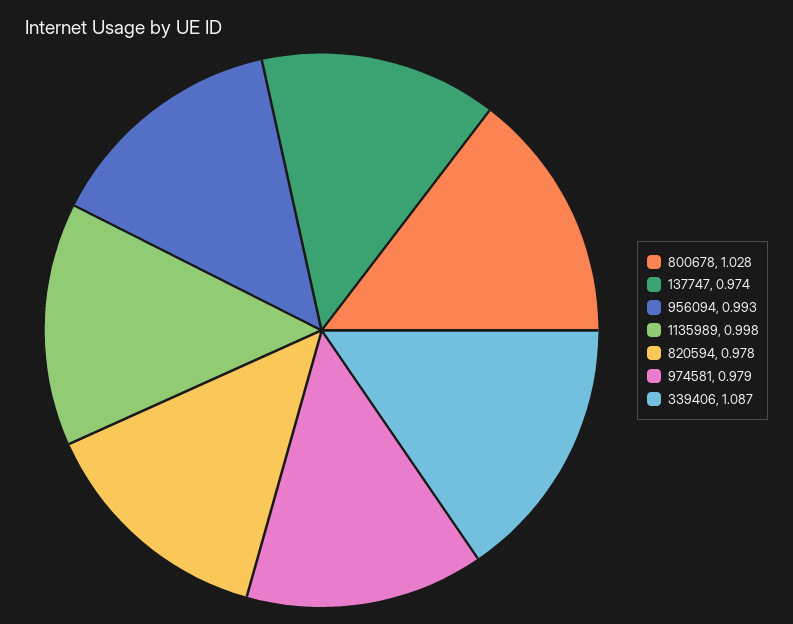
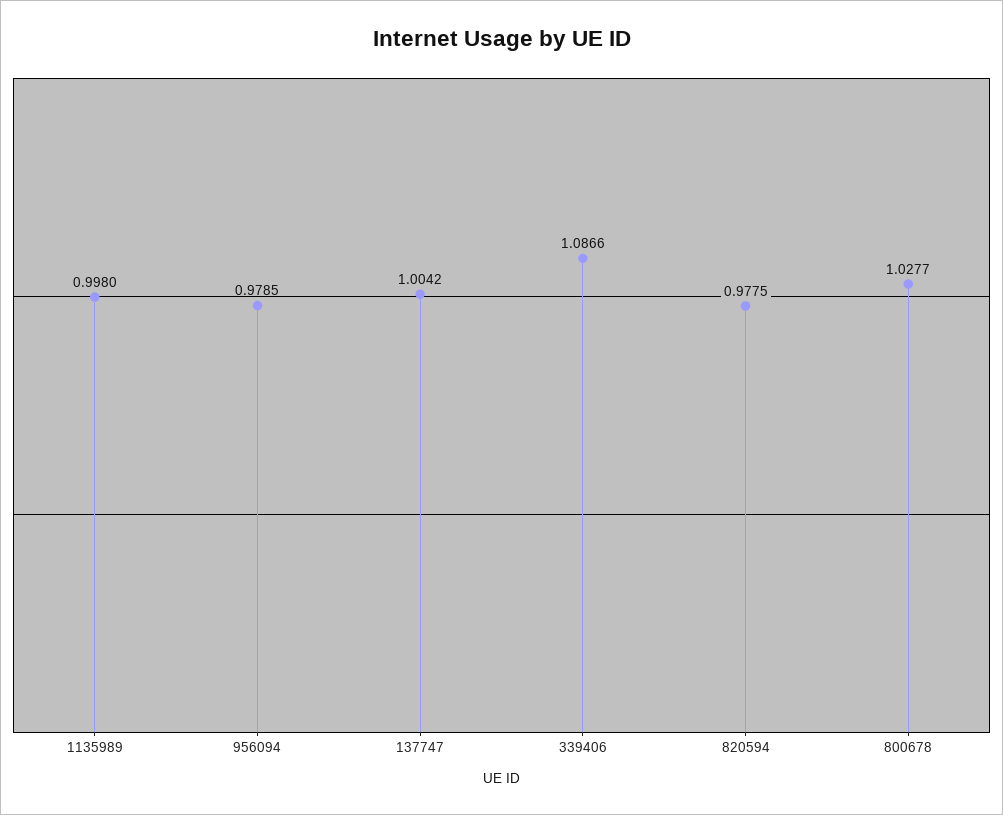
137747: 0.974 -> 1.0042
956094: 0.993 -> 0.9785
974581: 0.979 -> none

